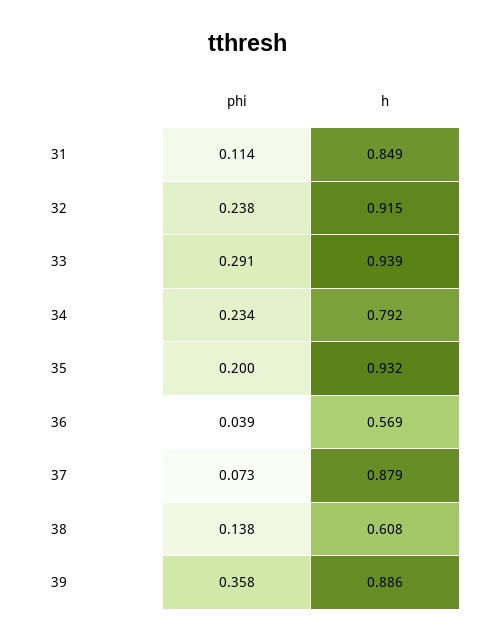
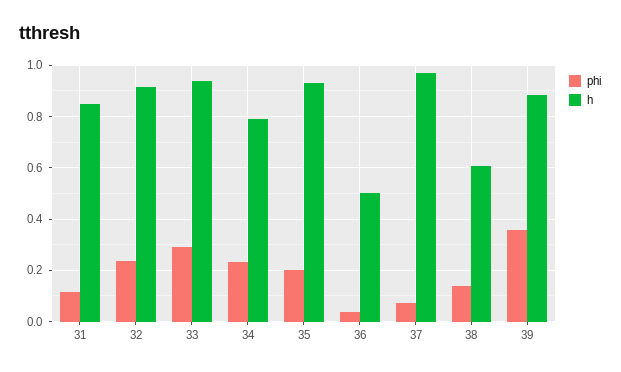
h, 36: 0.569 -> 0.5
h, 37: 0.879 -> 0.975

